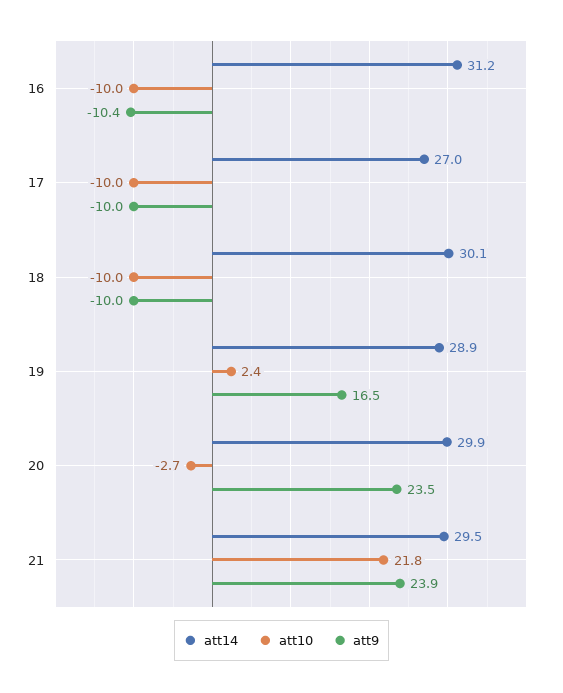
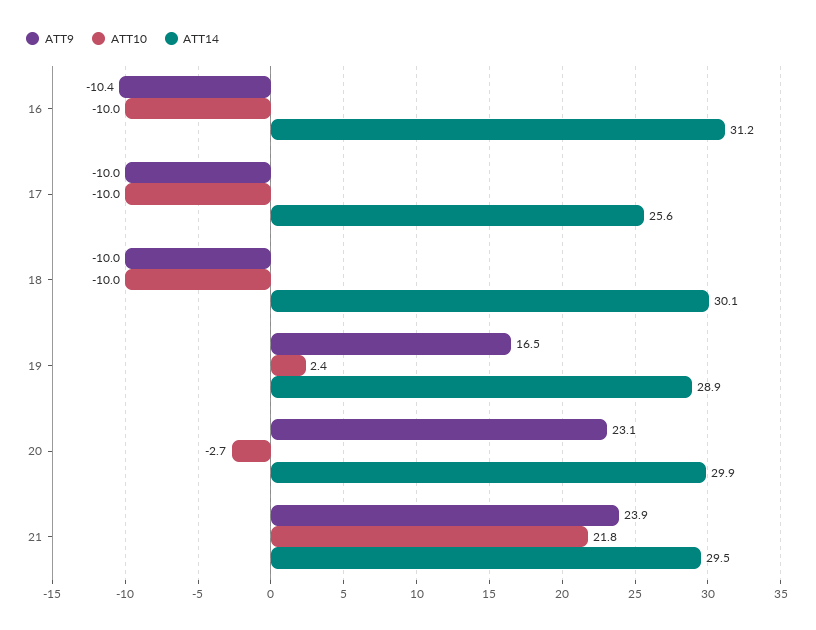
att14, 17: 27 -> 25.6
att9, 20: 23.5 -> 23.1

